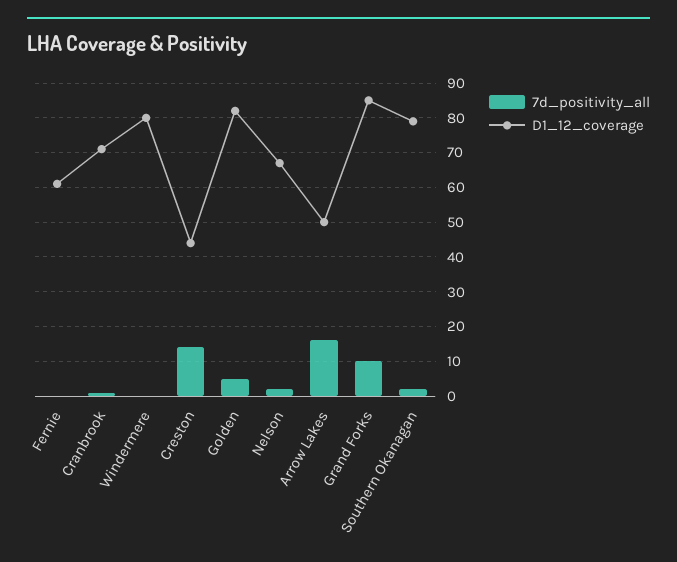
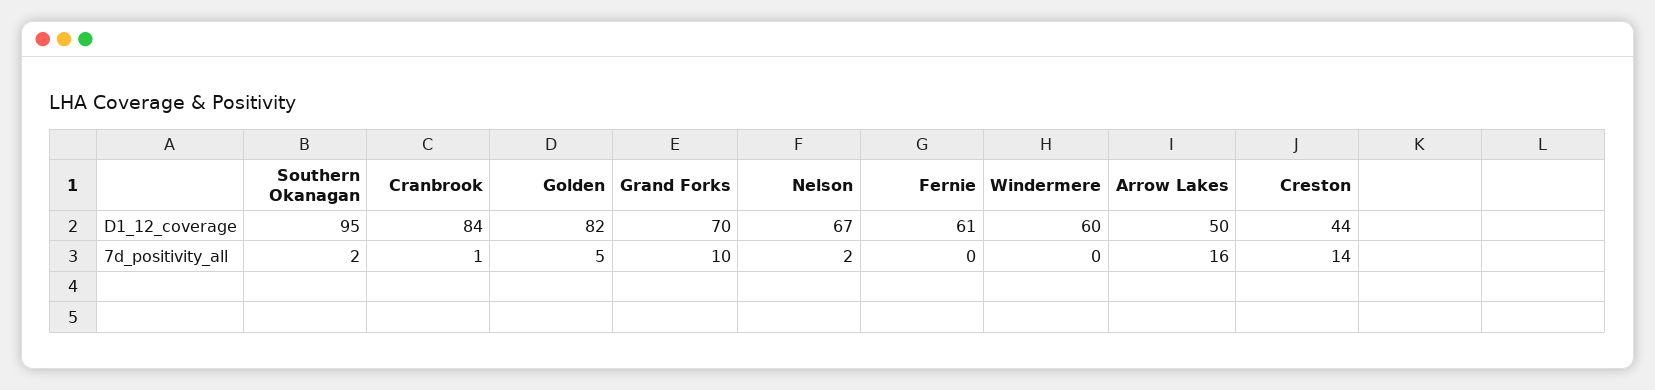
D1_12_coverage, Cranbrook: 70 -> 84
D1_12_coverage, Windermere: 80 -> 60
D1_12_coverage, Grand Forks: 85 -> 70
D1_12_coverage, Southern Okanagan: 80 -> 95

